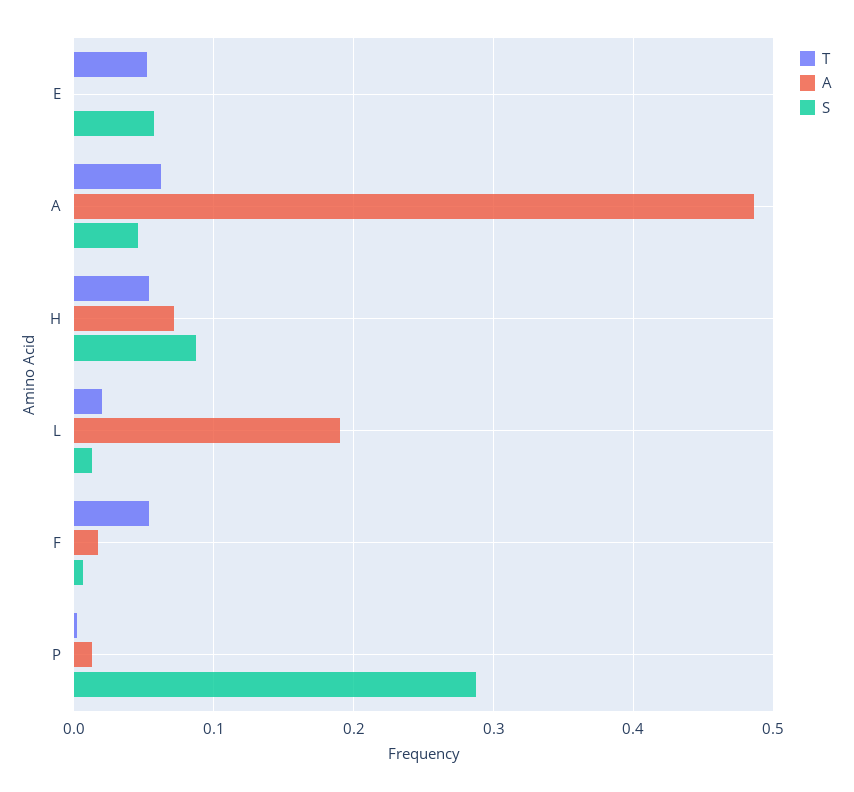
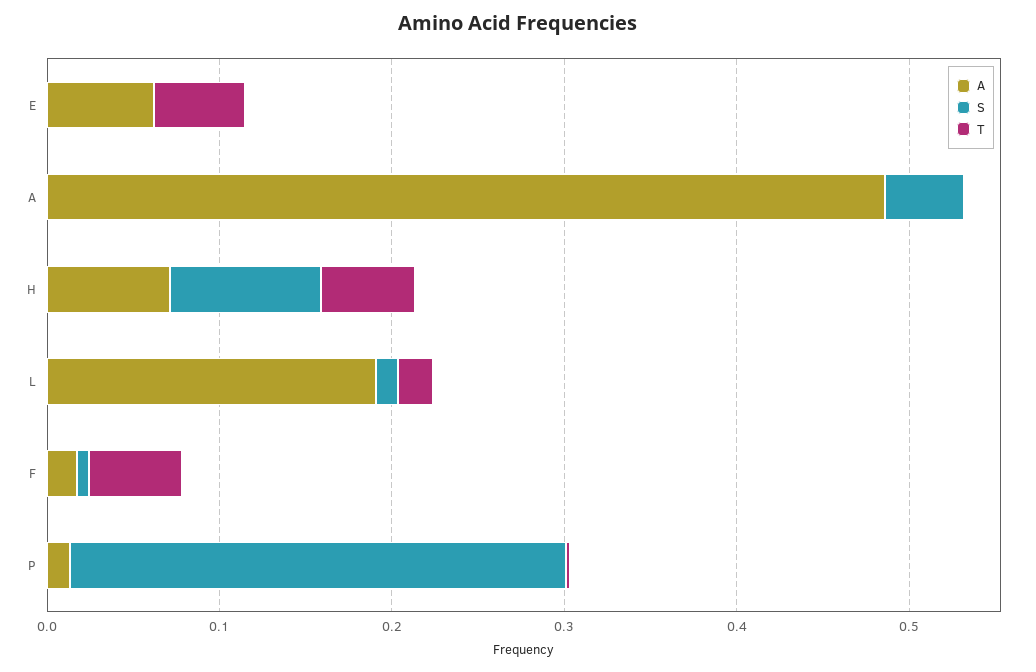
A, E: 0 -> 0.06
S, E: 0.06 -> 0
T, A: 0.06 -> 0

